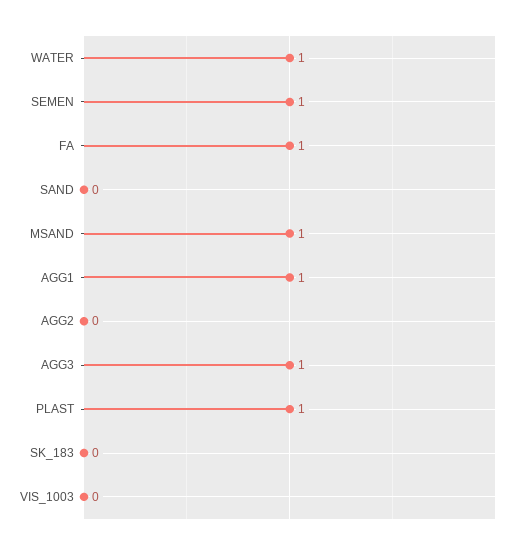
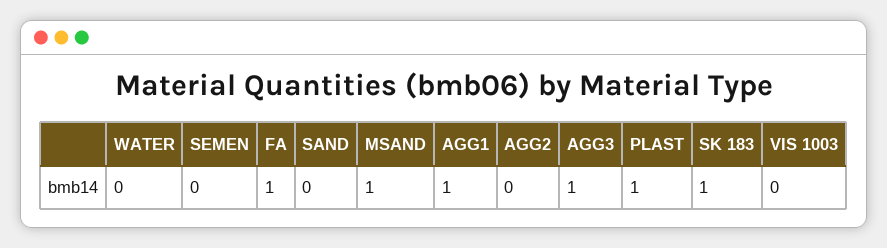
WATER: 1 -> 0
SEMEN: 1 -> 0
SK_183: 0 -> 1

